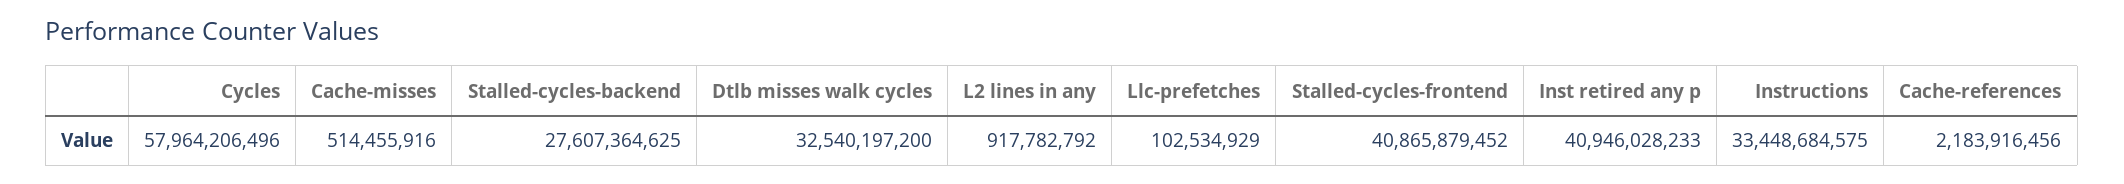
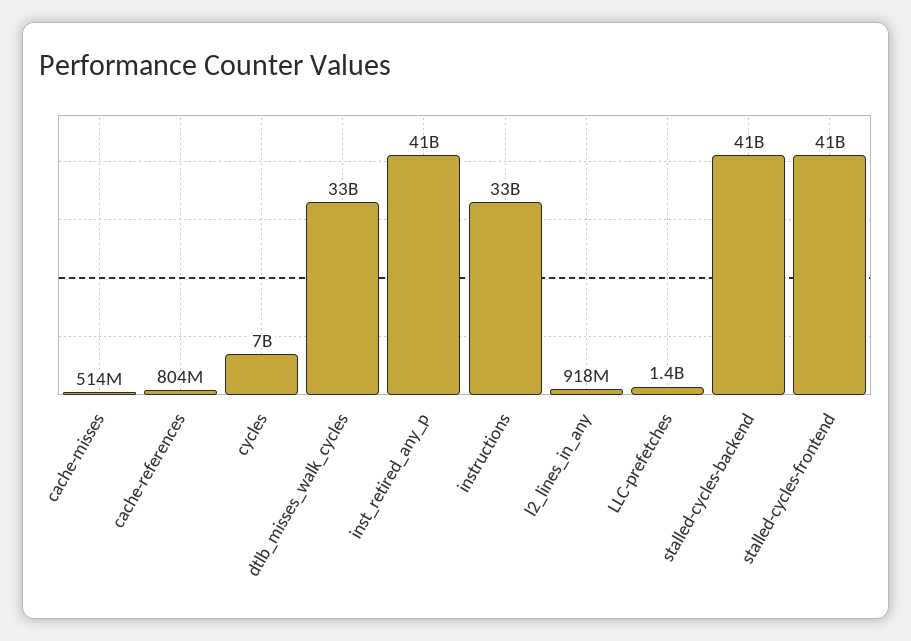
Cycles: 57964206496 -> 7000000000
Stalled-cycles-backend: 27607364625 -> 41000000000
Llc-prefetches: 102534929 -> 1400000000
Cache-references: 2183916456 -> 804000000

